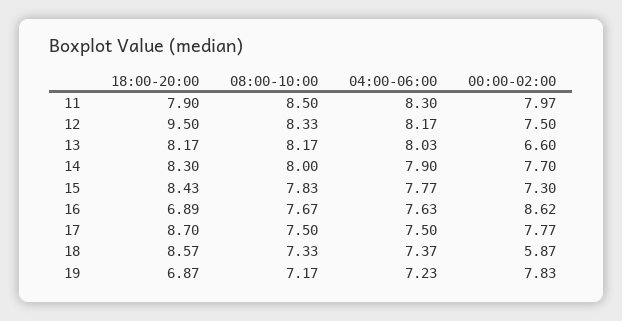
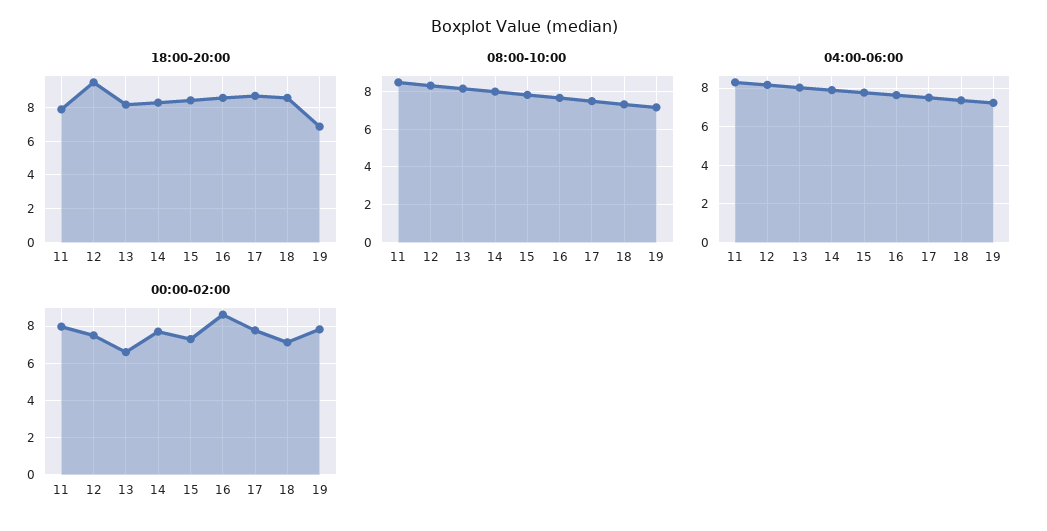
18:00-20:00, 16: 6.89 -> 8.5
00:00-02:00, 18: 5.87 -> 7

